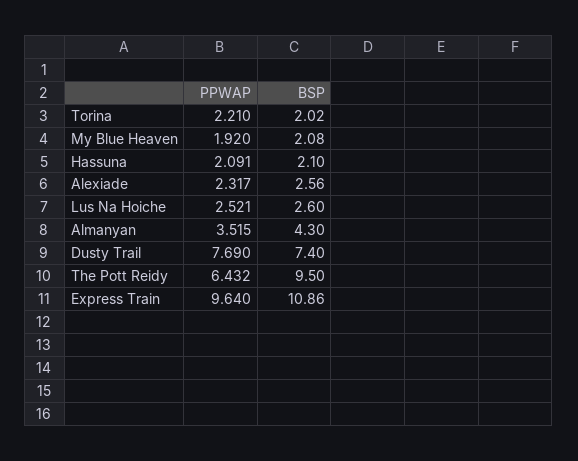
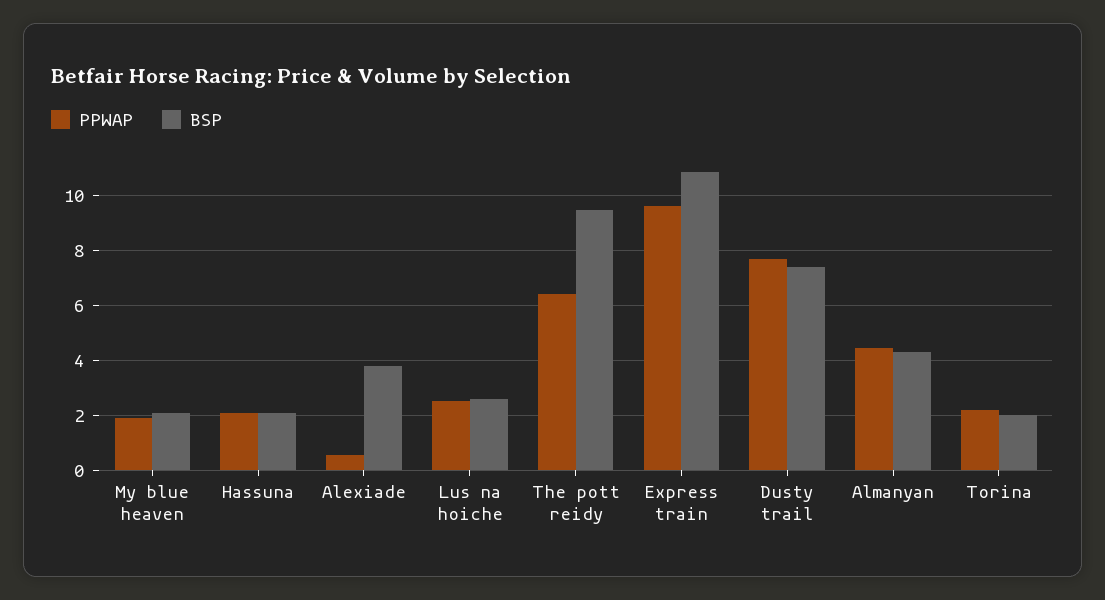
PPWAP, Alexiade: 2.317 -> 0.5
BSP, Alexiade: 2.56 -> 3.75
PPWAP, Almanyan: 3.515 -> 4.5

